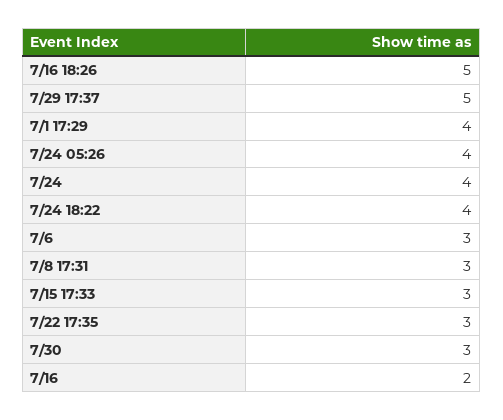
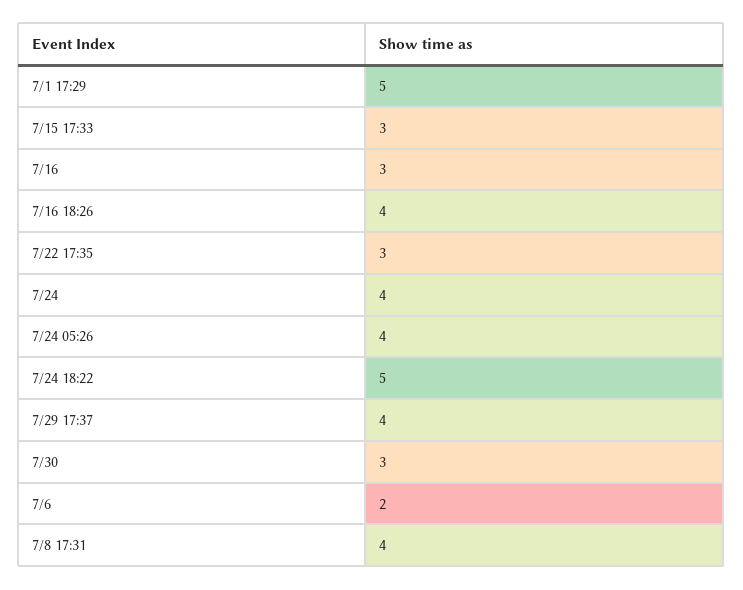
7/16 18:26: 5 -> 4
7/29 17:37: 5 -> 4
7/1 17:29: 4 -> 5
7/24 18:22: 4 -> 5
7/6: 3 -> 2
7/8 17:31: 3 -> 4
7/16: 2 -> 3

